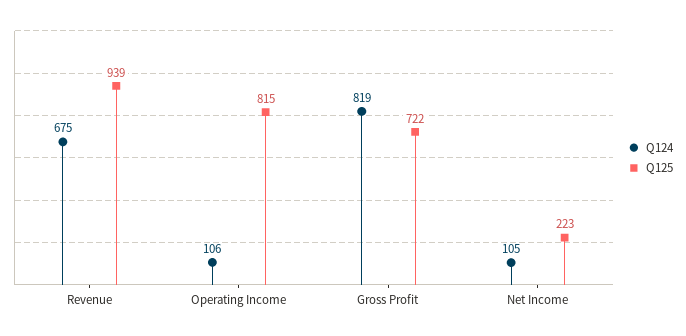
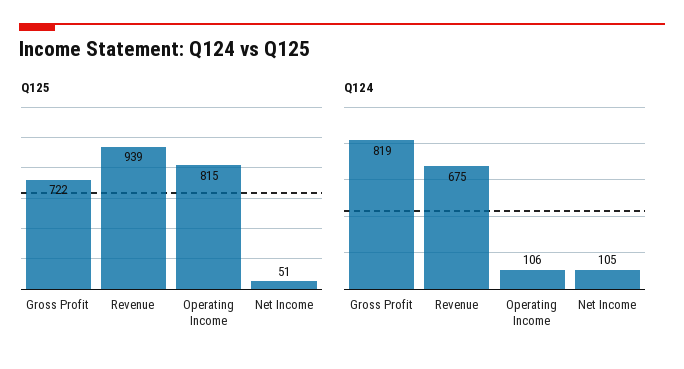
Q125, Net Income: 223 -> 51

